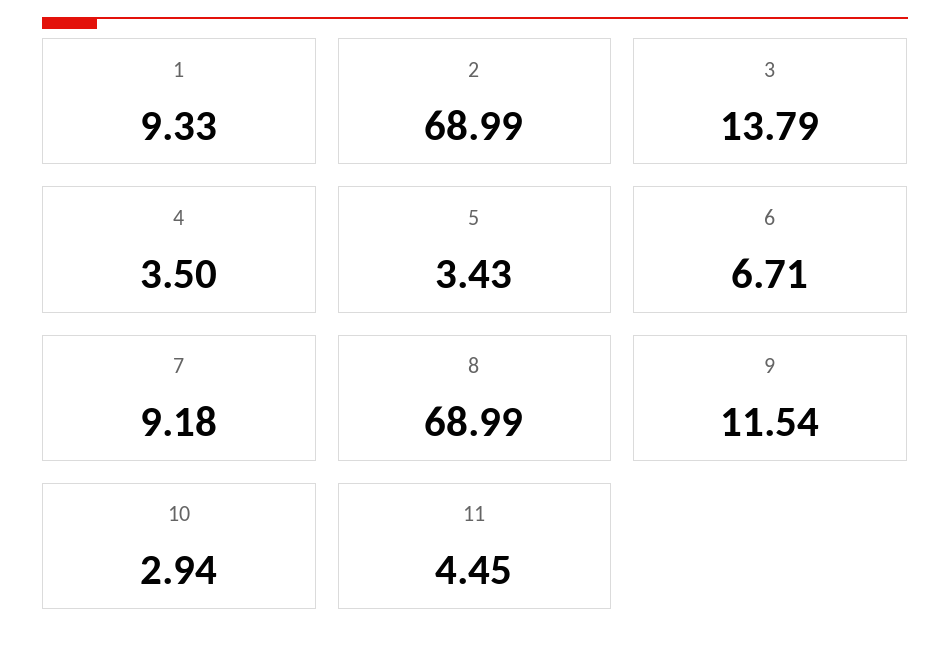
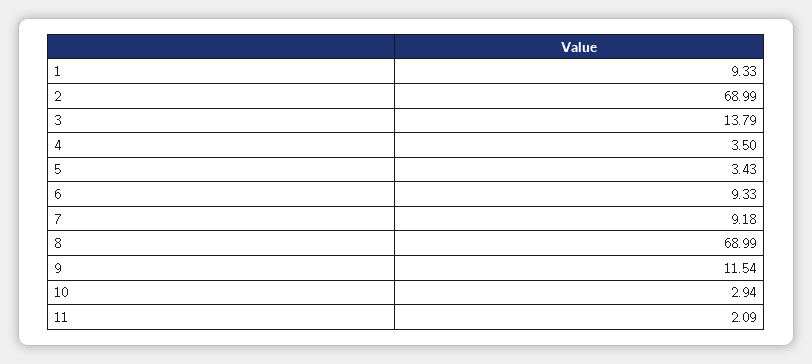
6: 6.71 -> 9.33
11: 4.45 -> 2.09

